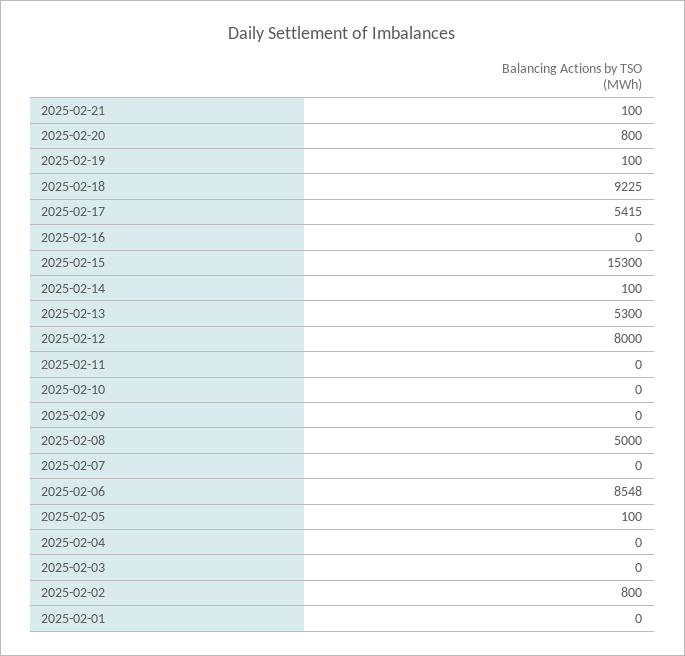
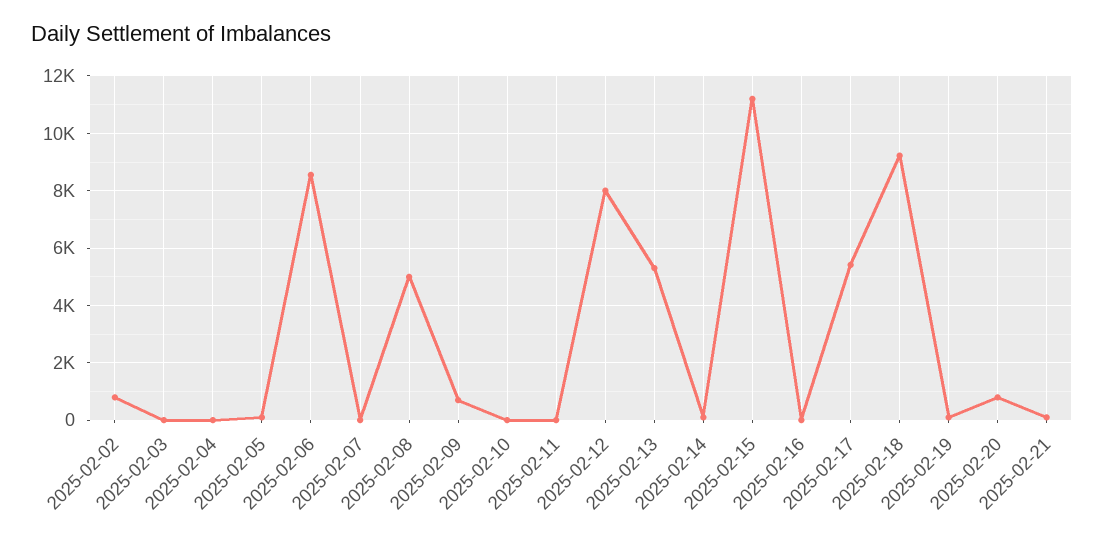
2025-02-15: 15300 -> 11250
2025-02-09: 0 -> 750
2025-02-01: 0 -> none

